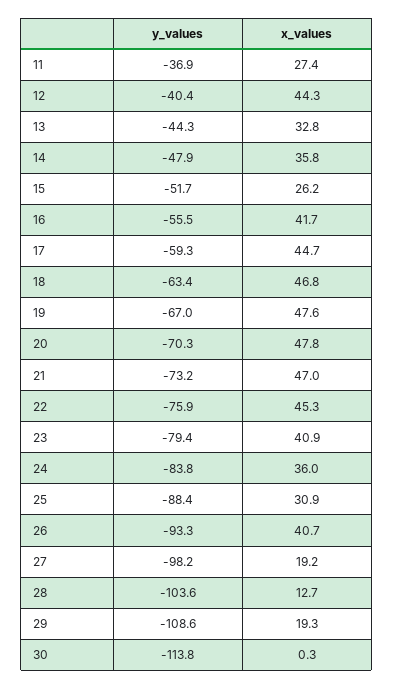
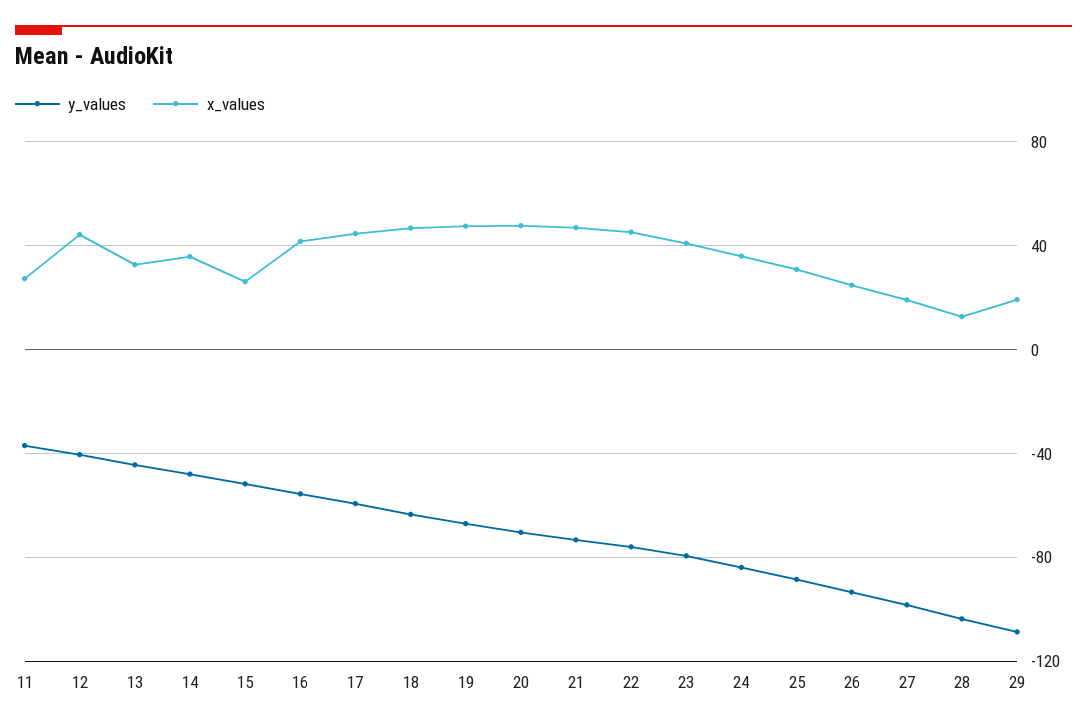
x_values, 26: 40.7 -> 25
y_values, 30: -113.8 -> none
x_values, 30: 0.3 -> none

